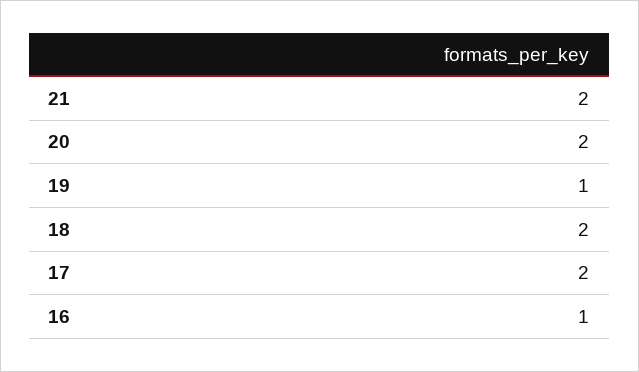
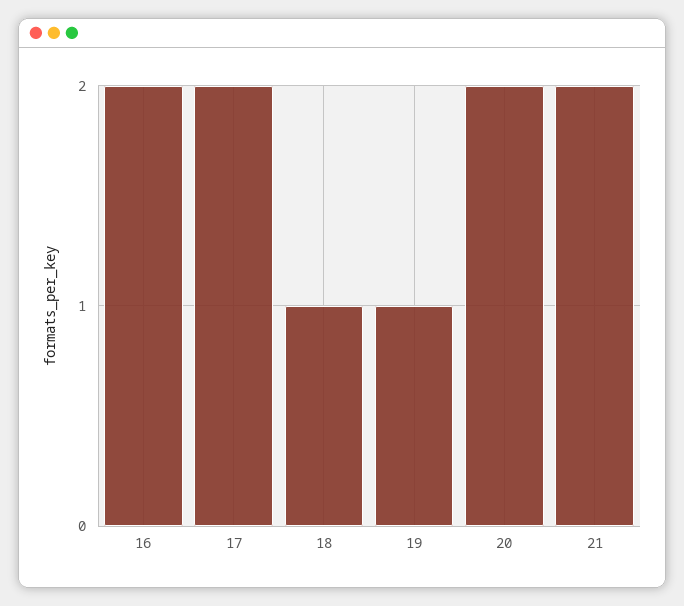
18: 2 -> 1
16: 1 -> 2

